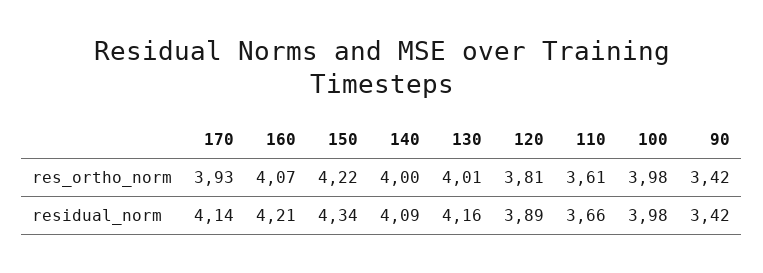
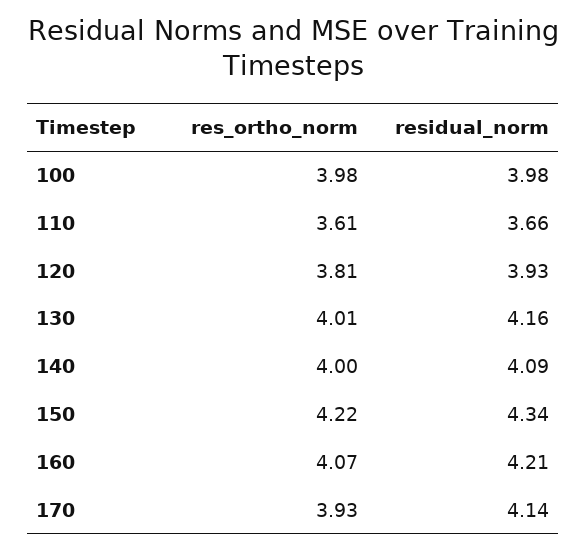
90, res_ortho_norm: 3.42 -> none
120, residual_norm: 3.89 -> 3.93
90, residual_norm: 3.42 -> none

